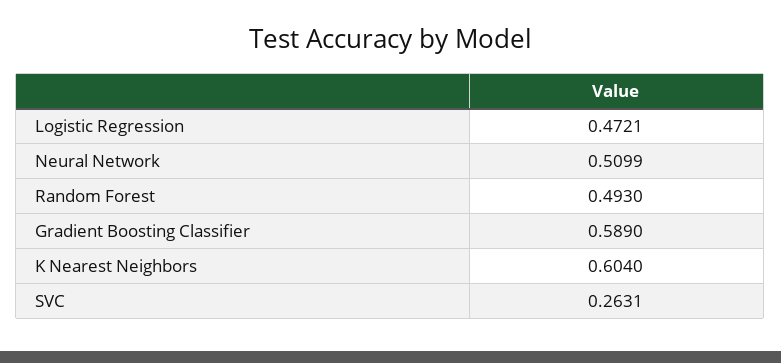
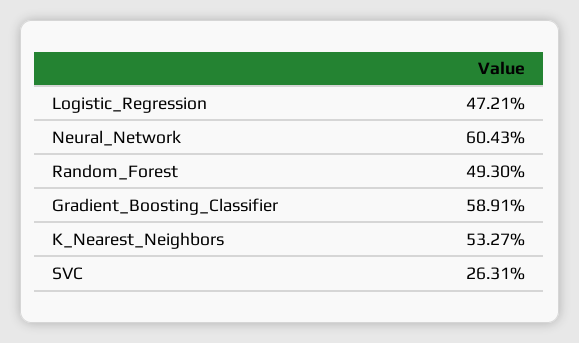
Neural Network: 0.5099 -> 0.6043
Gradient Boosting Classifier: 0.589 -> 0.5891
K Nearest Neighbors: 0.604 -> 0.5327

